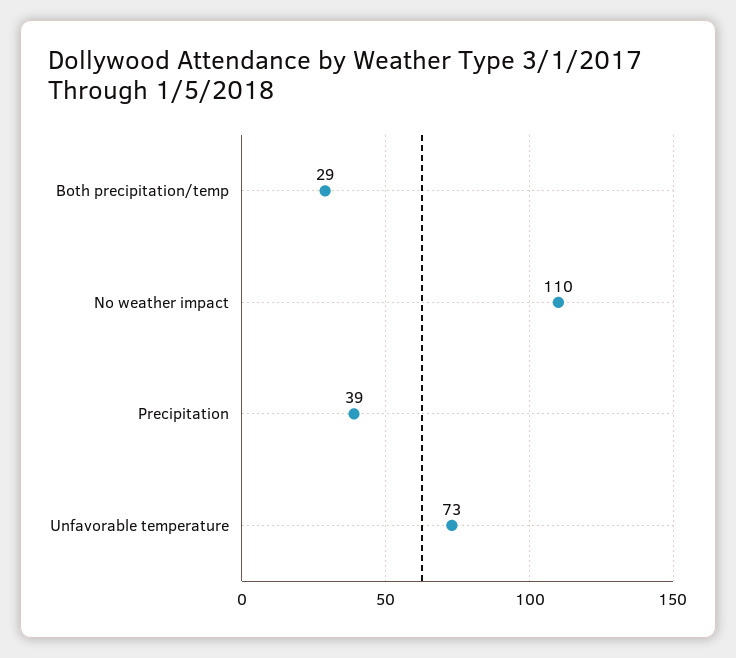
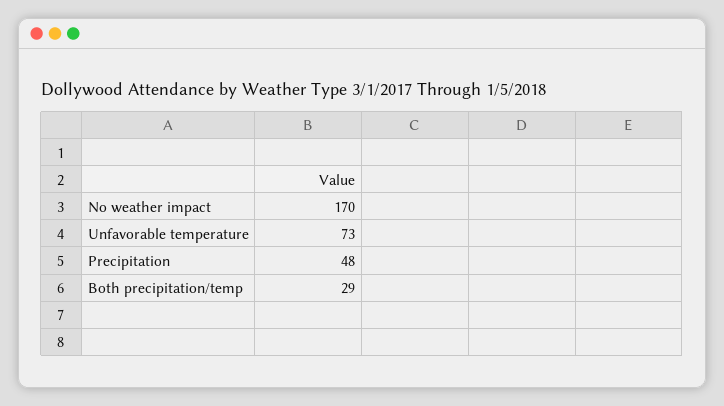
No weather impact: 110 -> 170
Precipitation: 39 -> 48

